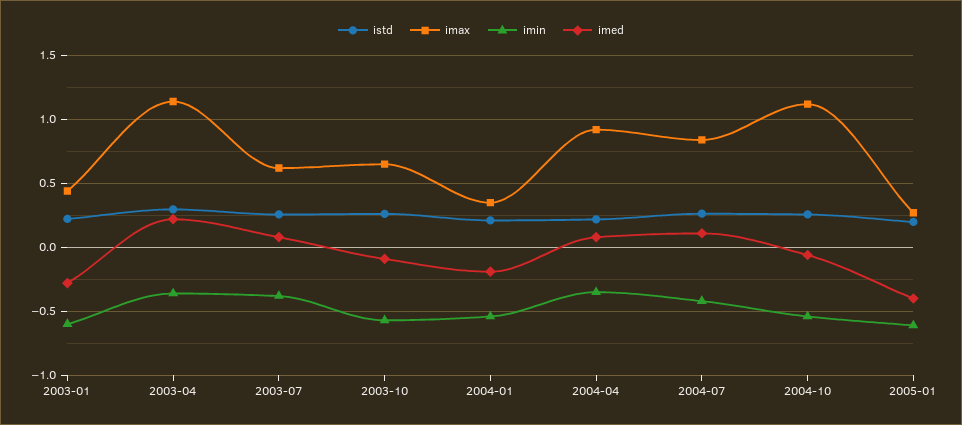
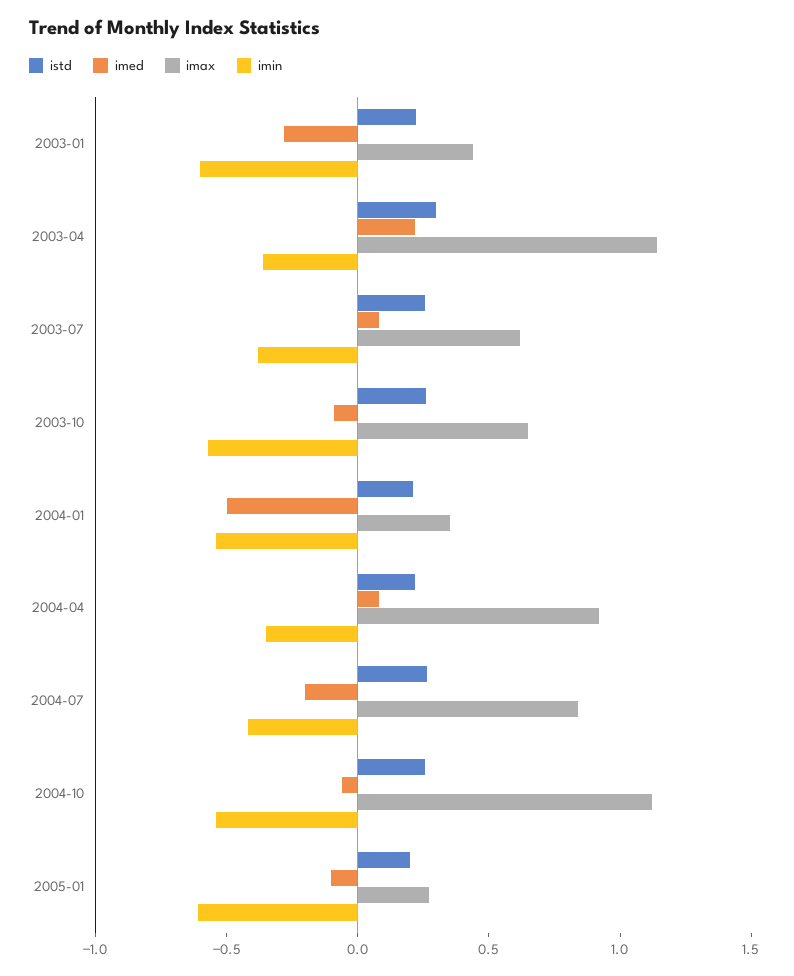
imed, 2004-01: -0.2 -> -0.5
imed, 2004-07: 0.1 -> -0.2
imed, 2005-01: -0.4 -> -0.1

